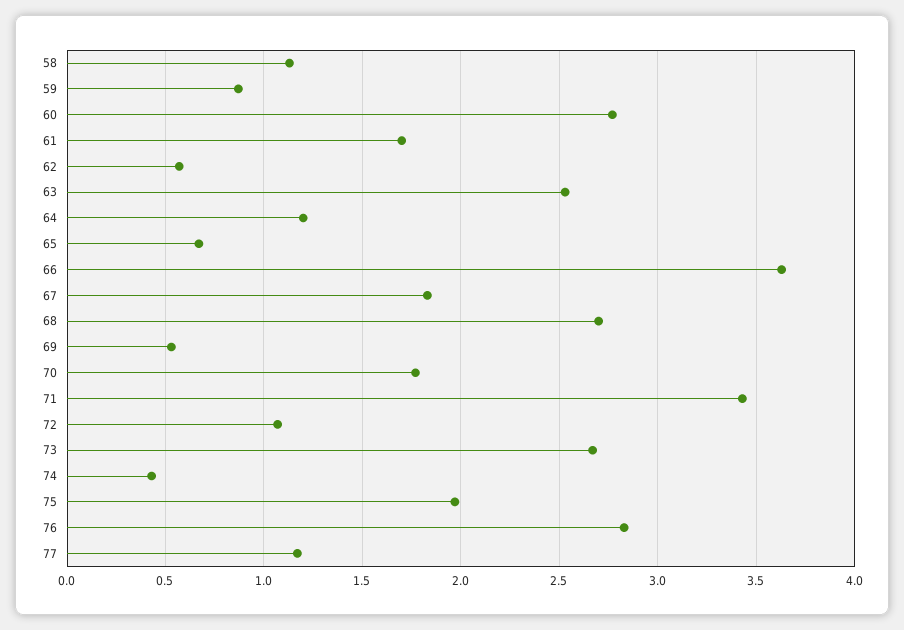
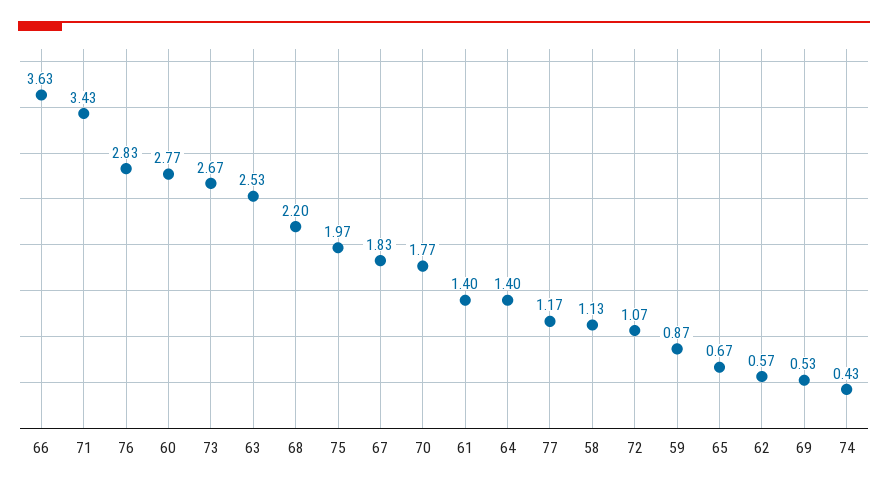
61: 1.7 -> 1.4
64: 1.2 -> 1.4
68: 2.7 -> 2.2

